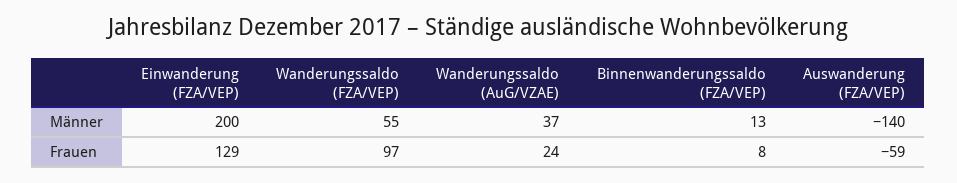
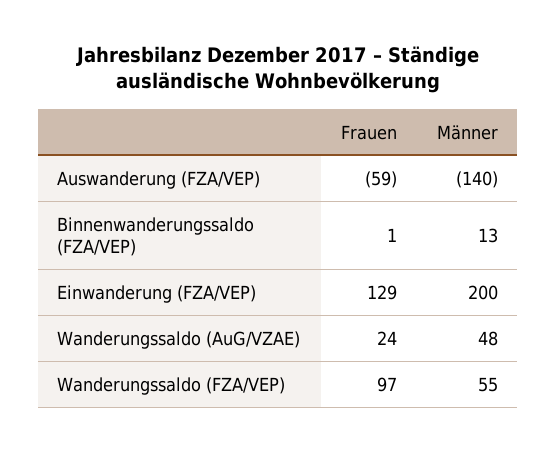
Wanderungssaldo (AuG/VZAE), Männer: 37 -> 48
Binnenwanderungssaldo (FZA/VEP), Frauen: 8 -> 1

